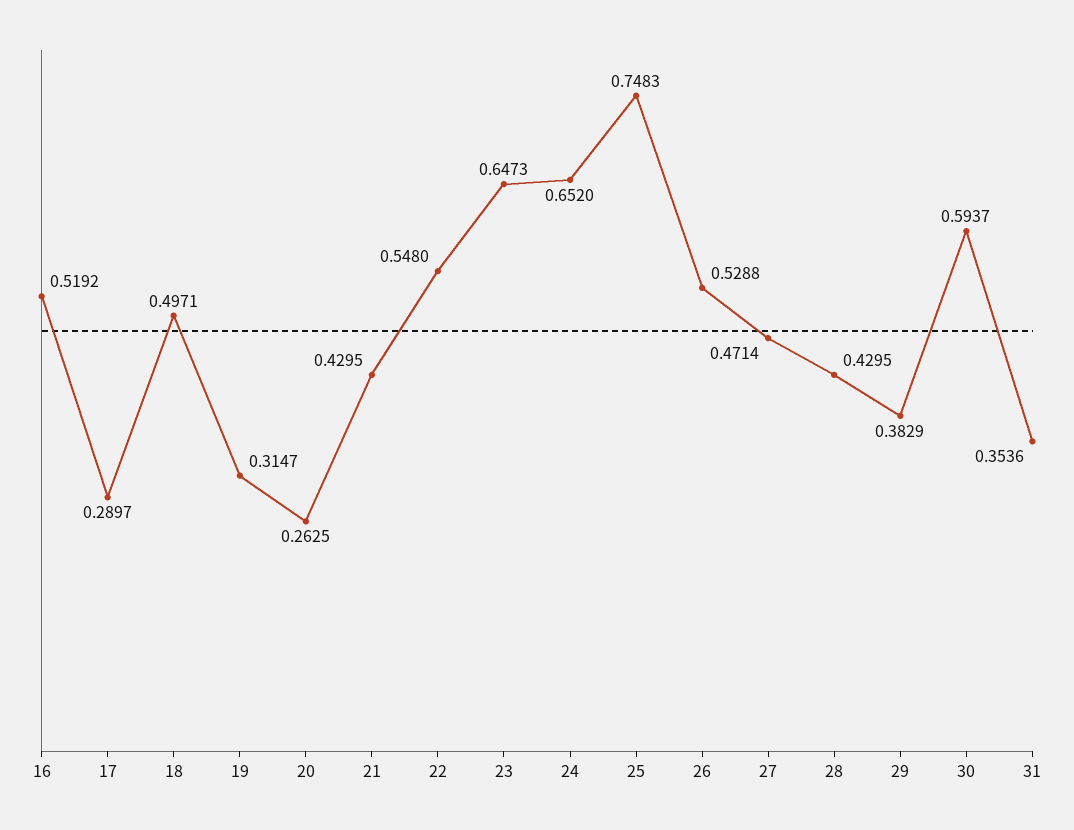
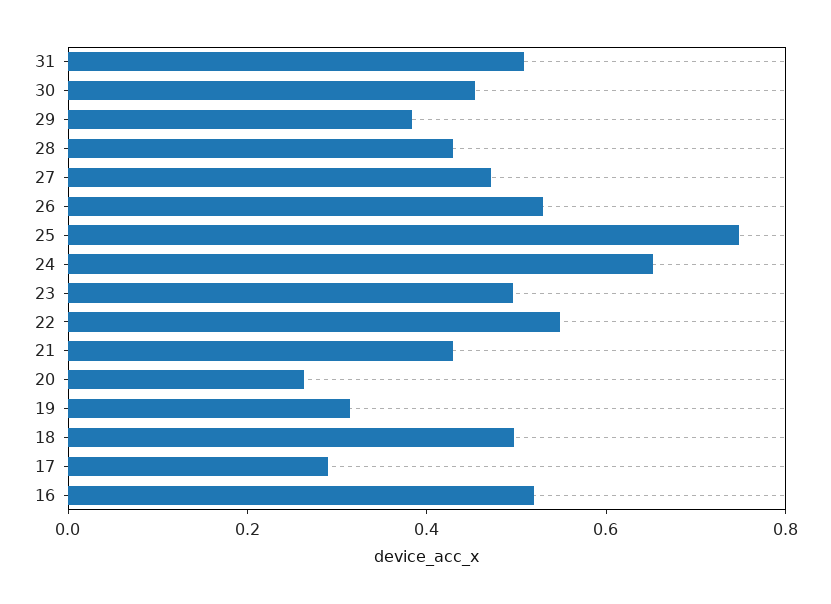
23: 0.6473 -> 0.5
30: 0.5937 -> 0.45
31: 0.3536 -> 0.5

